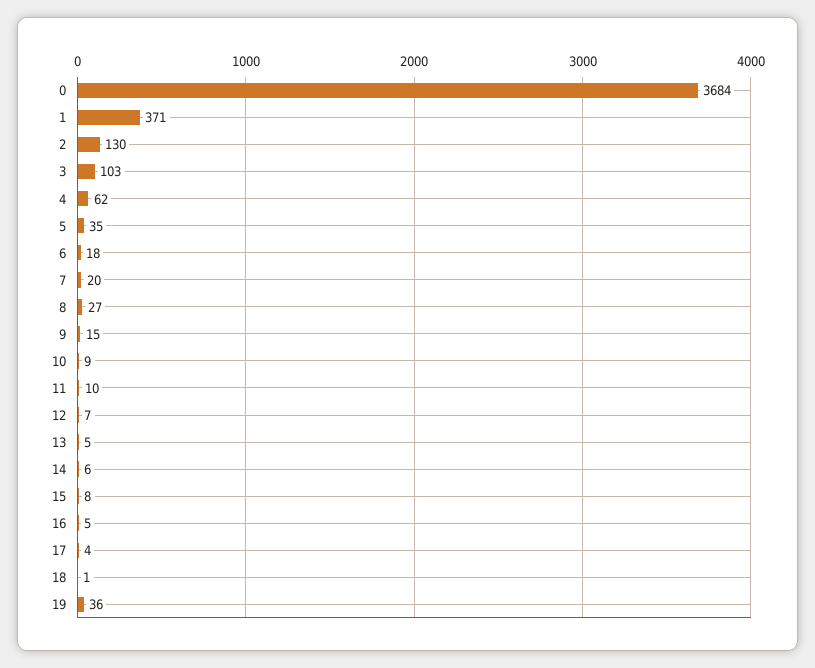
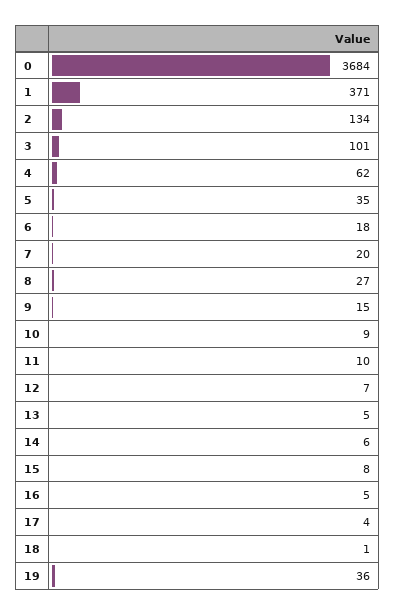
2: 130 -> 134
3: 103 -> 101

